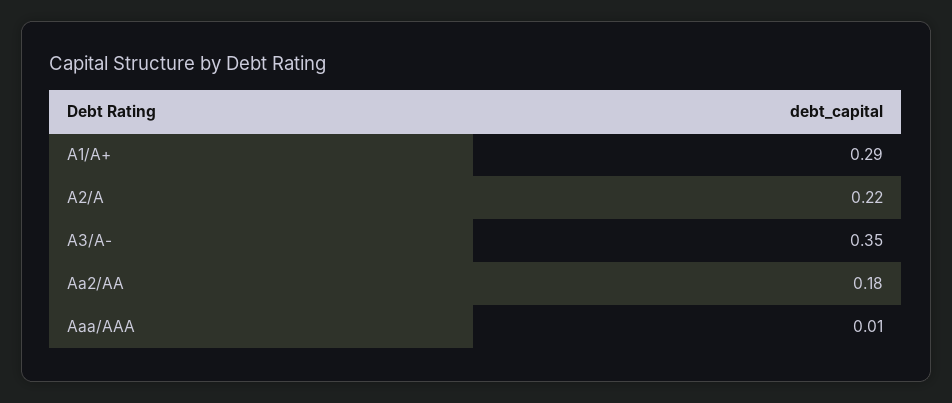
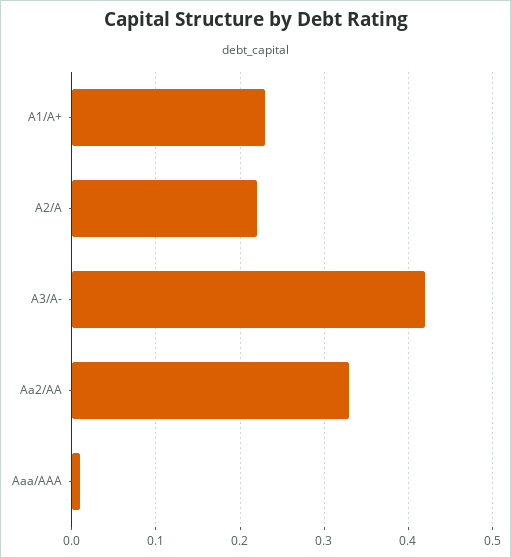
A1/A+: 0.29 -> 0.23
A3/A-: 0.35 -> 0.42
Aa2/AA: 0.18 -> 0.33

